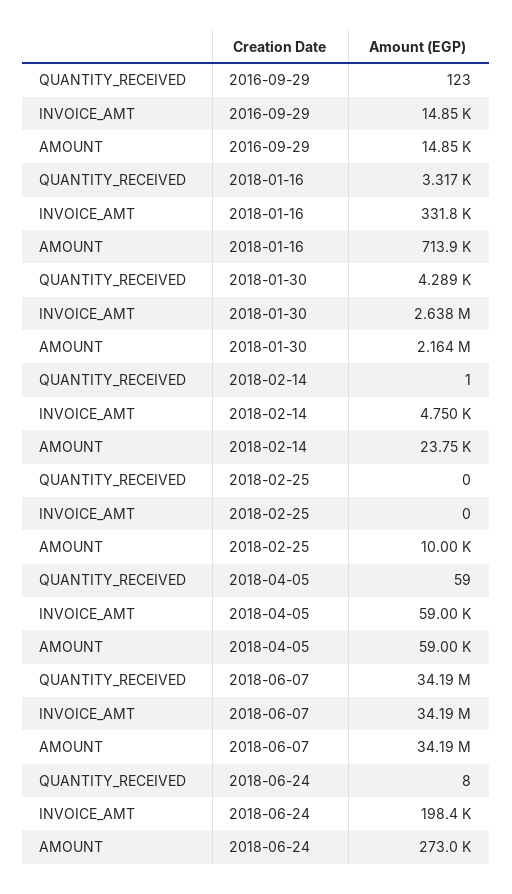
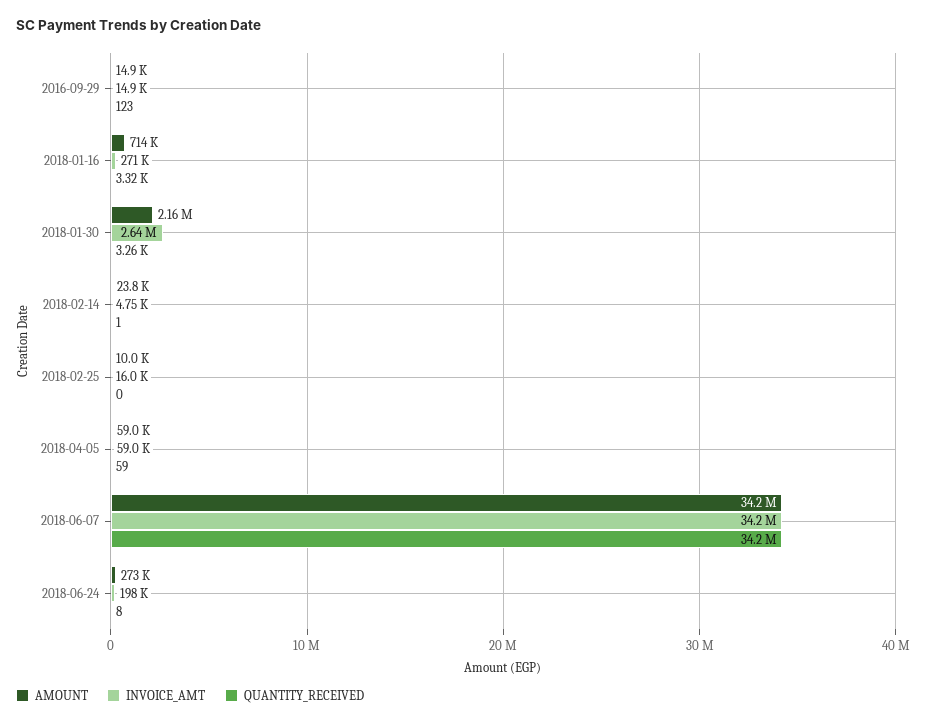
INVOICE_AMT, 2018-01-16: 331800 -> 271000
QUANTITY_RECEIVED, 2018-01-30: 4289 -> 3260
INVOICE_AMT, 2018-02-25: 0 -> 16000

